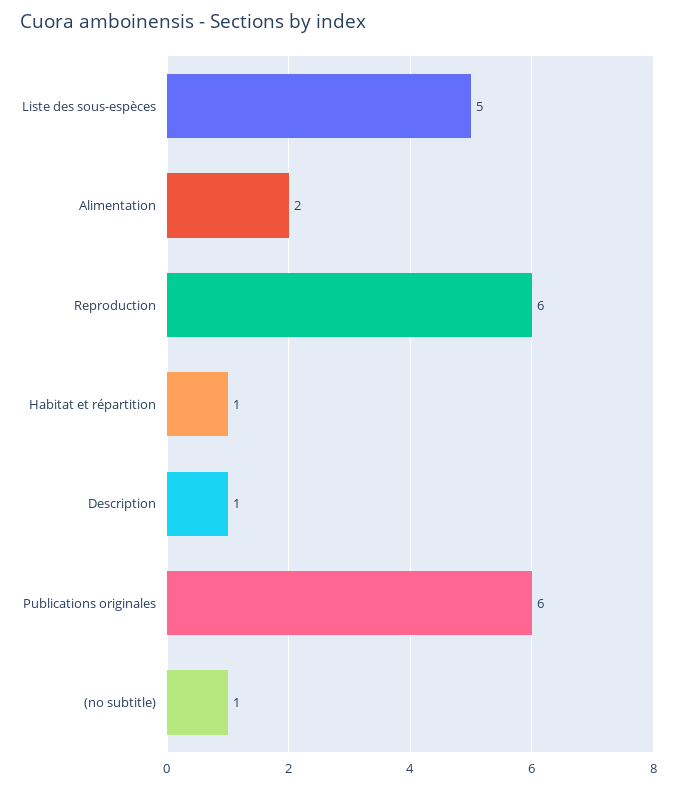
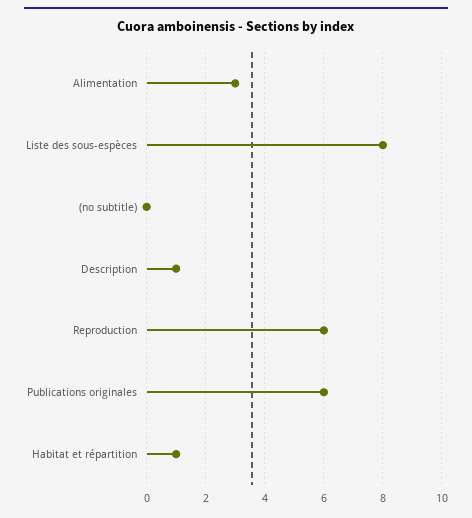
Liste des sous-espèces: 5 -> 8
Alimentation: 2 -> 3
(no subtitle): 1 -> 0

